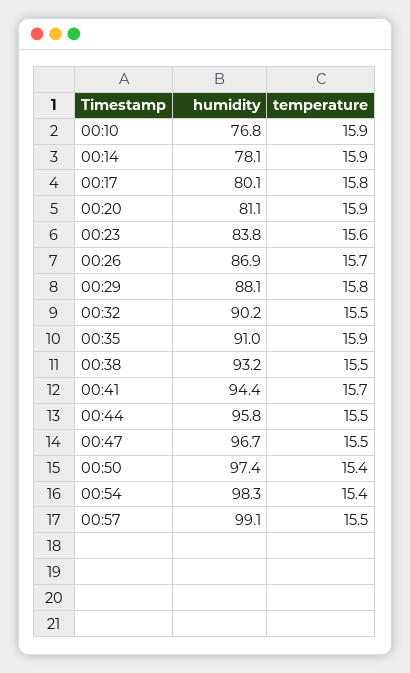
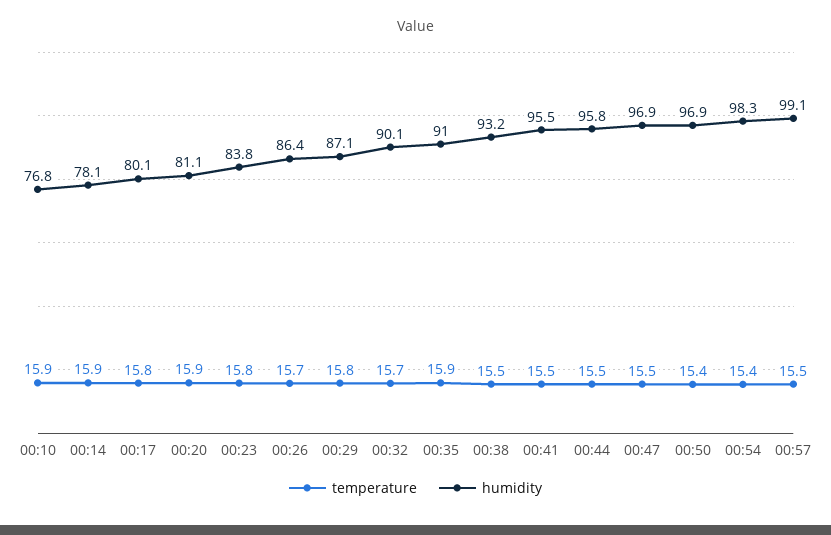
temperature, 00:23: 15.6 -> 15.8
humidity, 00:26: 86.9 -> 86.4
humidity, 00:29: 88.1 -> 87.1
humidity, 00:32: 90.2 -> 90.1
temperature, 00:32: 15.5 -> 15.7
humidity, 00:41: 94.4 -> 95.5
temperature, 00:41: 15.7 -> 15.5
humidity, 00:47: 96.7 -> 96.9
humidity, 00:50: 97.4 -> 96.9

